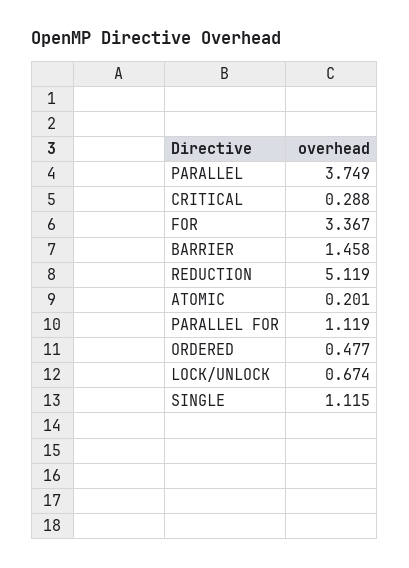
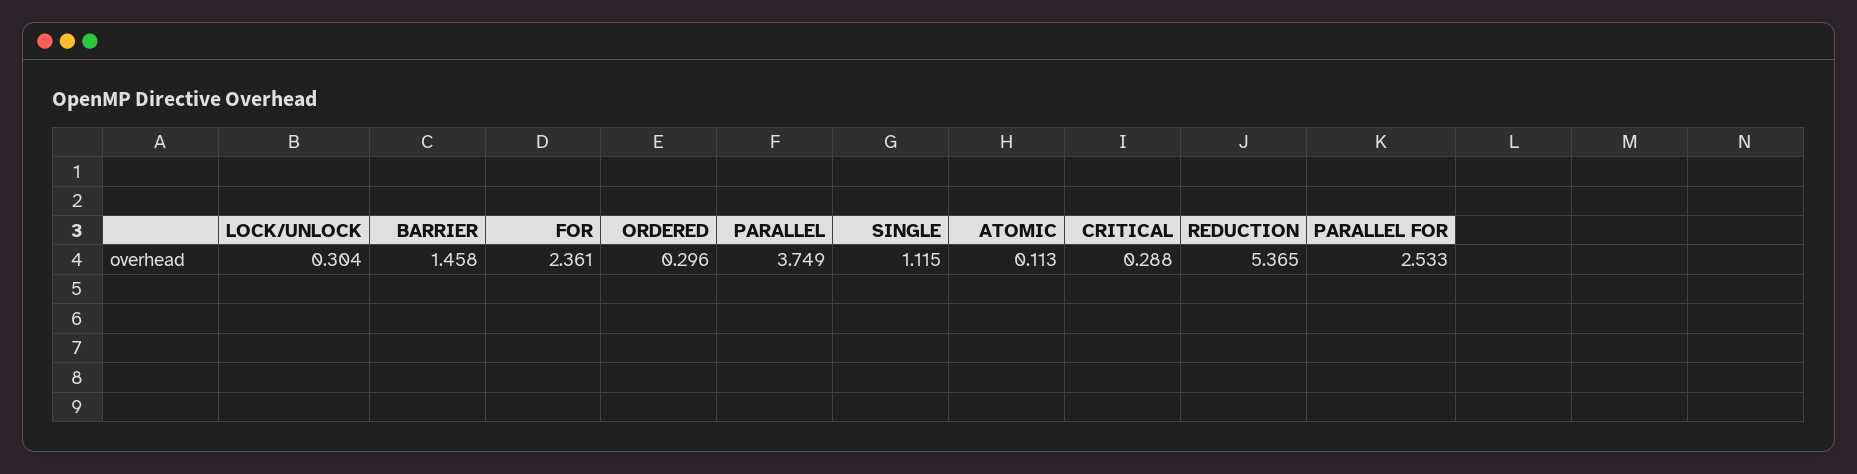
FOR: 3.367 -> 2.361
REDUCTION: 5.119 -> 5.365
ATOMIC: 0.201 -> 0.113
PARALLEL FOR: 1.119 -> 2.533
ORDERED: 0.477 -> 0.296
LOCK/UNLOCK: 0.674 -> 0.304

